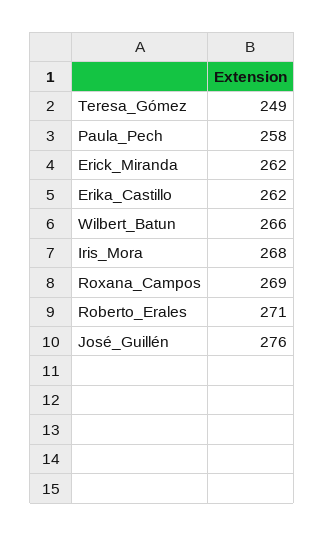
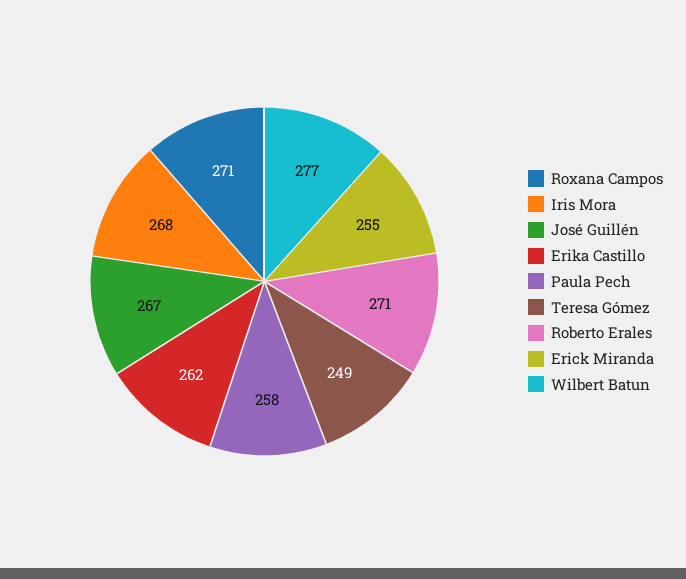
Erick_Miranda: 262 -> 255
Wilbert_Batun: 266 -> 277
Roxana_Campos: 269 -> 271
José_Guillén: 276 -> 267

